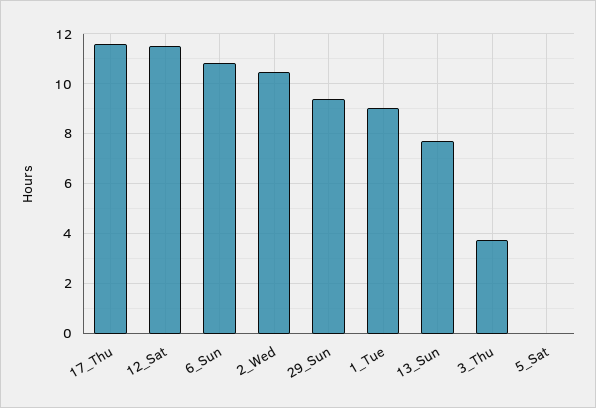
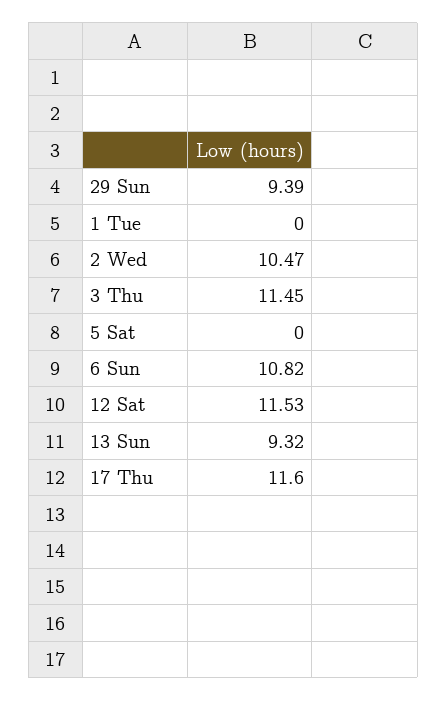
1_Tue: 9 -> 0
13_Sun: 7.75 -> 9.32
3_Thu: 3.75 -> 11.45

